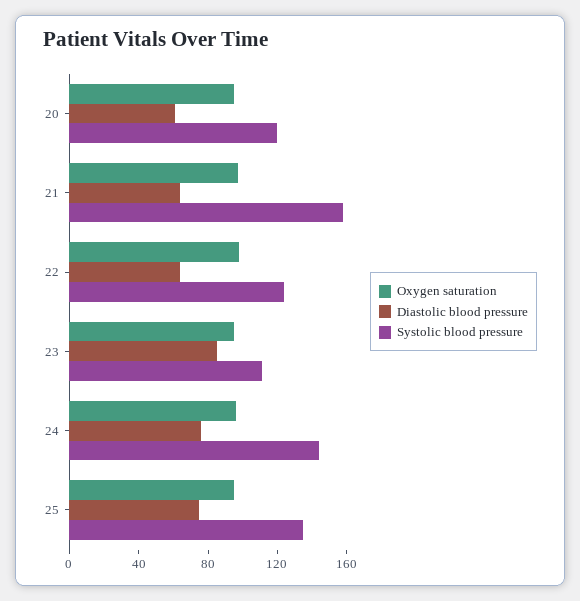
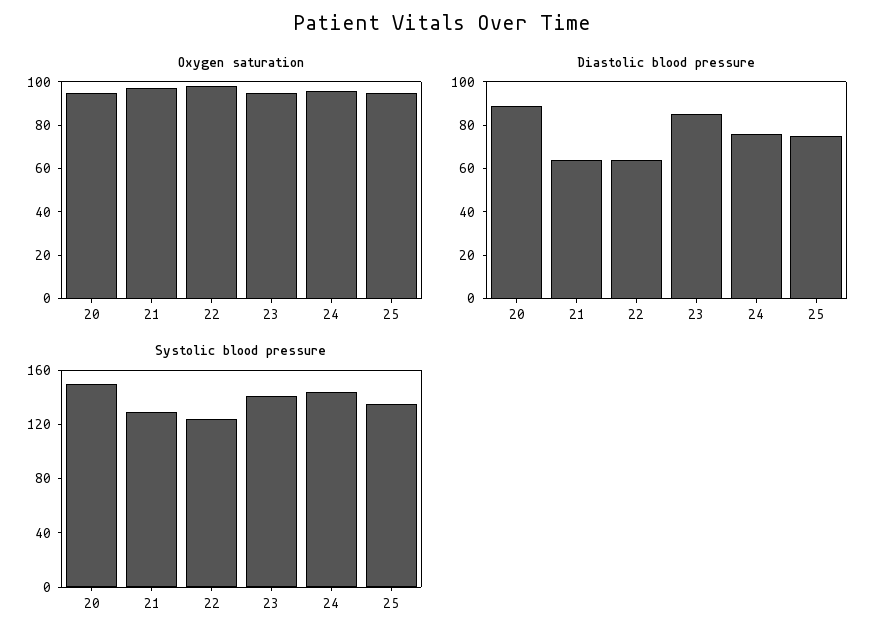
Diastolic blood pressure, 20: 60 -> 90
Systolic blood pressure, 20: 120 -> 150
Systolic blood pressure, 21: 160 -> 130
Systolic blood pressure, 23: 110 -> 140

